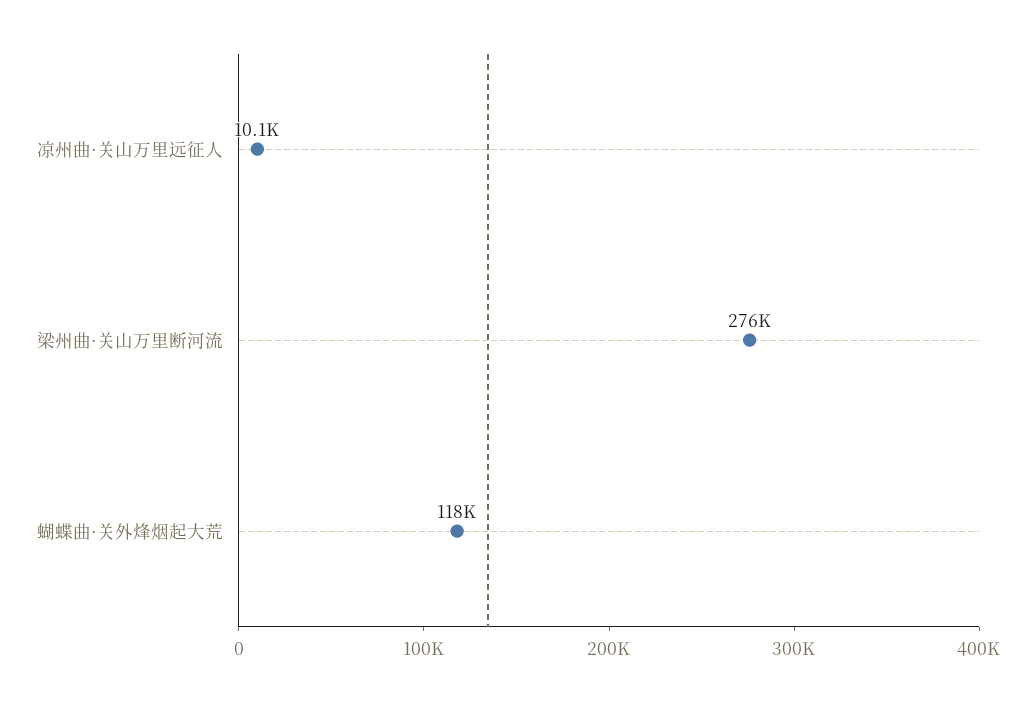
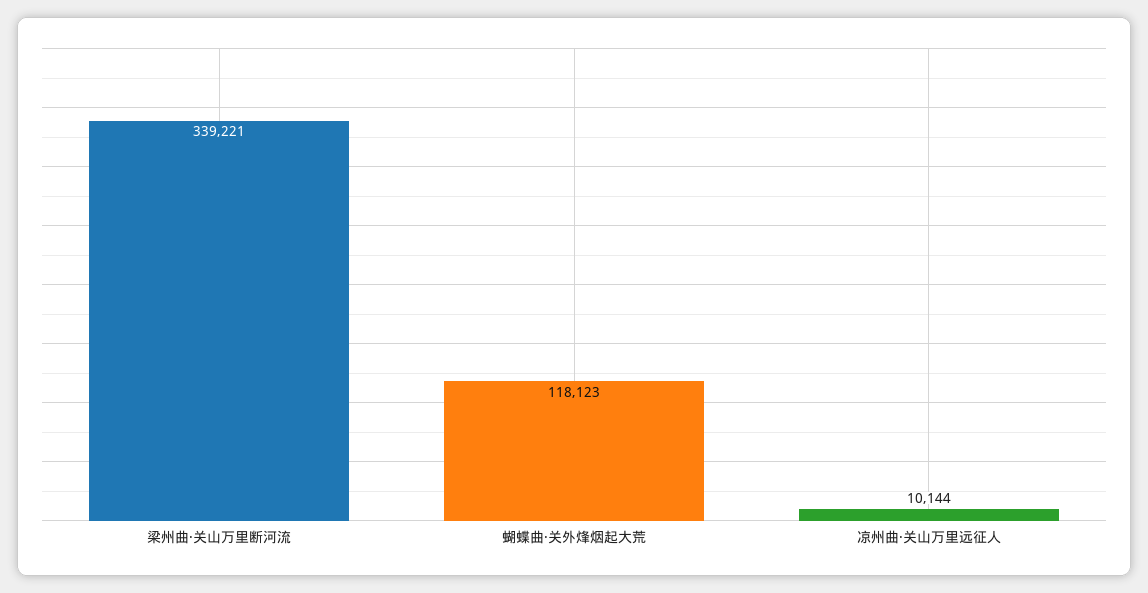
梁州曲·关山万里断河流: 276000 -> 339221

